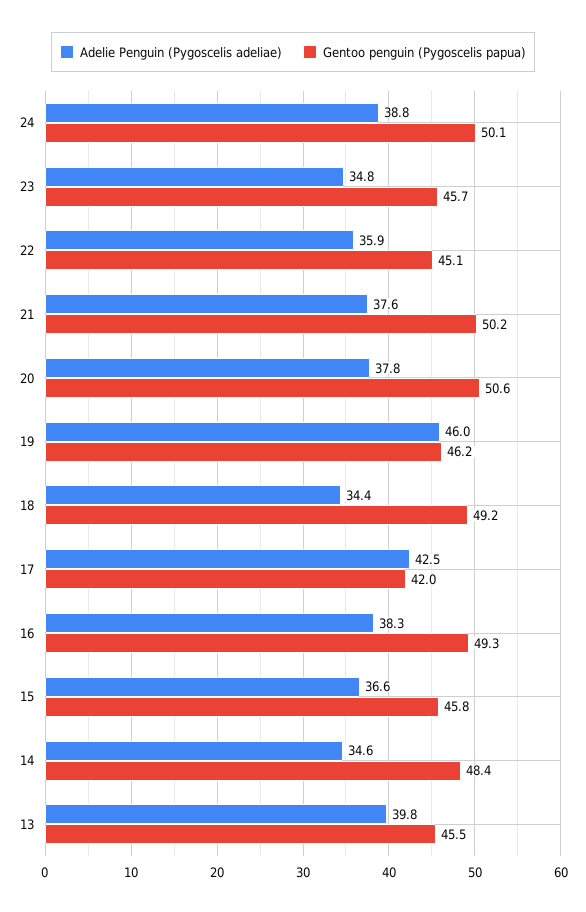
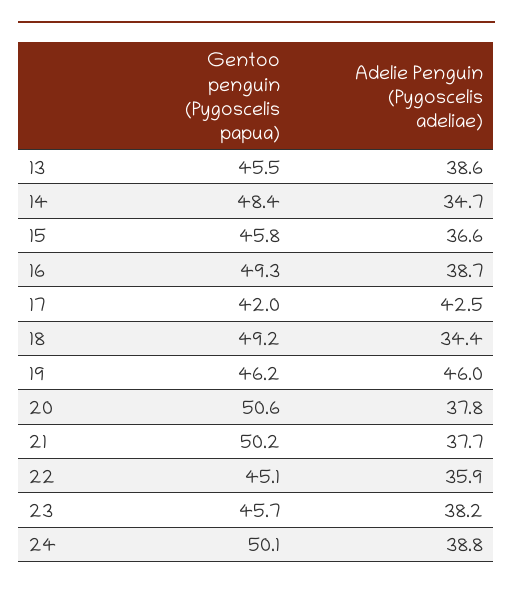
Adelie Penguin (Pygoscelis adeliae), 23: 34.8 -> 38.2
Adelie Penguin (Pygoscelis adeliae), 21: 37.6 -> 37.7
Adelie Penguin (Pygoscelis adeliae), 16: 38.3 -> 38.7
Adelie Penguin (Pygoscelis adeliae), 14: 34.6 -> 34.7
Adelie Penguin (Pygoscelis adeliae), 13: 39.8 -> 38.6

